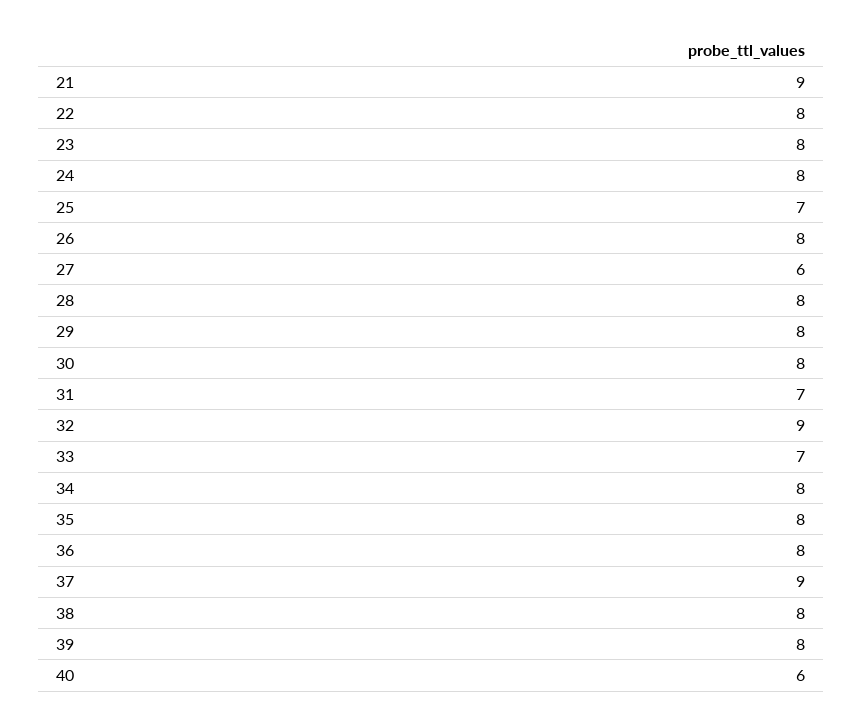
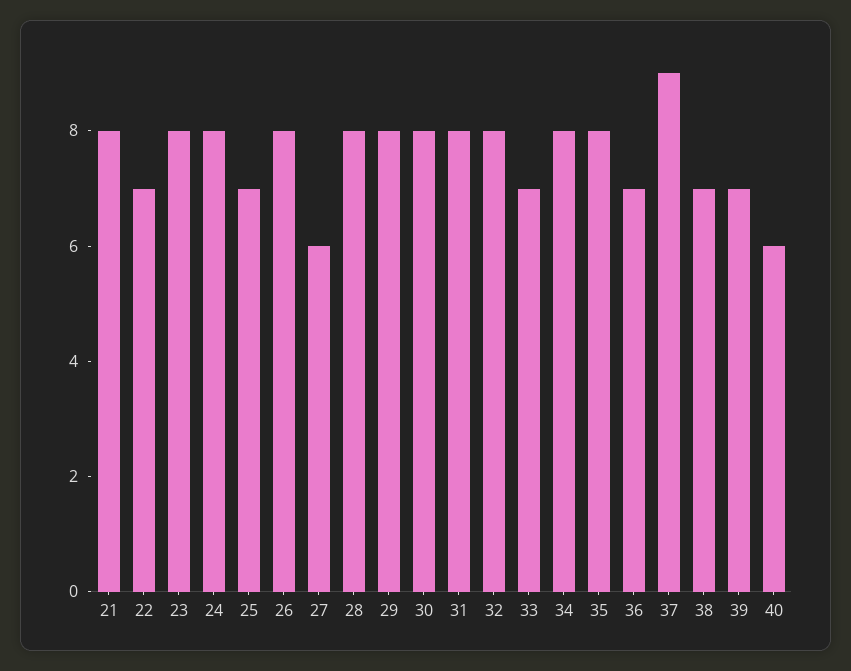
21: 9 -> 8
22: 8 -> 7
31: 7 -> 8
32: 9 -> 8
36: 8 -> 7
38: 8 -> 7
39: 8 -> 7

